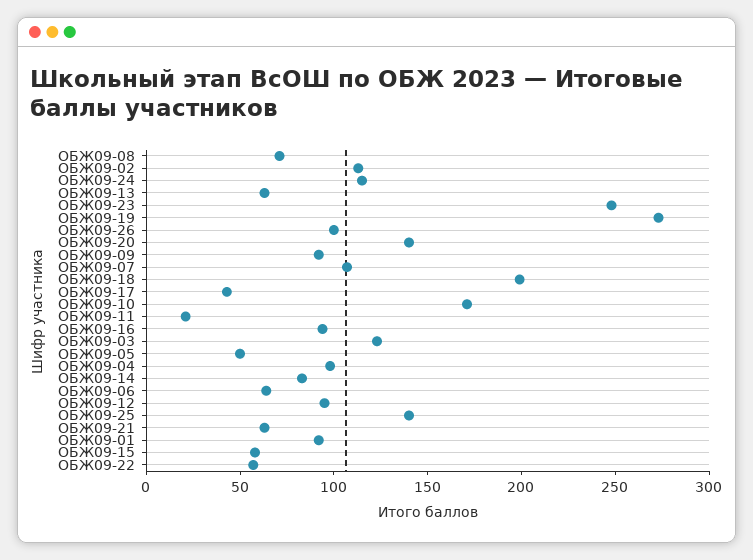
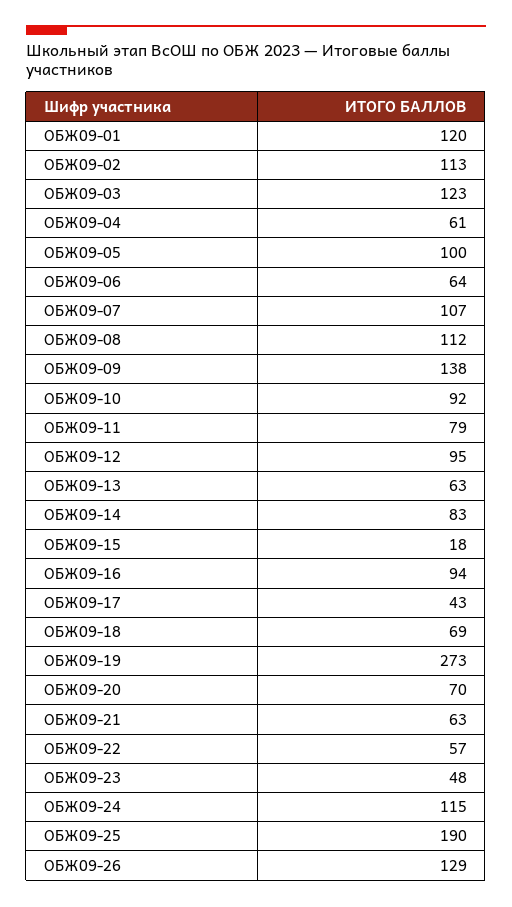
ОБЖ09-08: 70 -> 112
ОБЖ09-23: 250 -> 48
ОБЖ09-26: 100 -> 129
ОБЖ09-20: 140 -> 70
ОБЖ09-09: 90 -> 138
ОБЖ09-18: 200 -> 69
ОБЖ09-10: 170 -> 92
ОБЖ09-11: 20 -> 79
ОБЖ09-05: 50 -> 100
ОБЖ09-04: 100 -> 61
ОБЖ09-25: 140 -> 190
ОБЖ09-01: 90 -> 120
ОБЖ09-15: 60 -> 18

